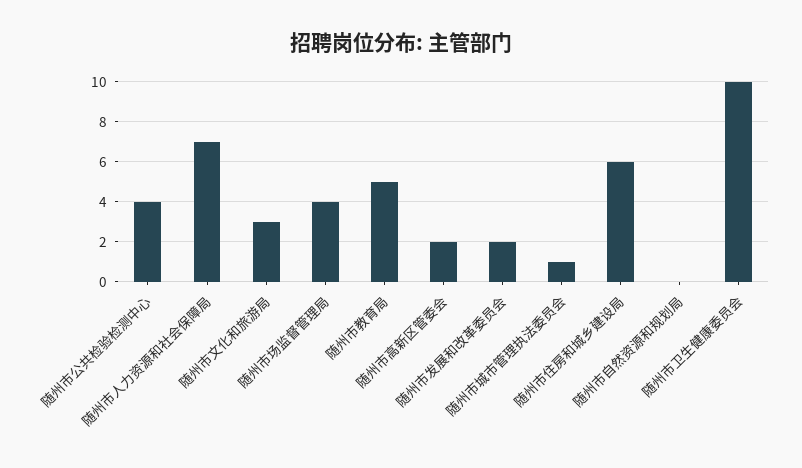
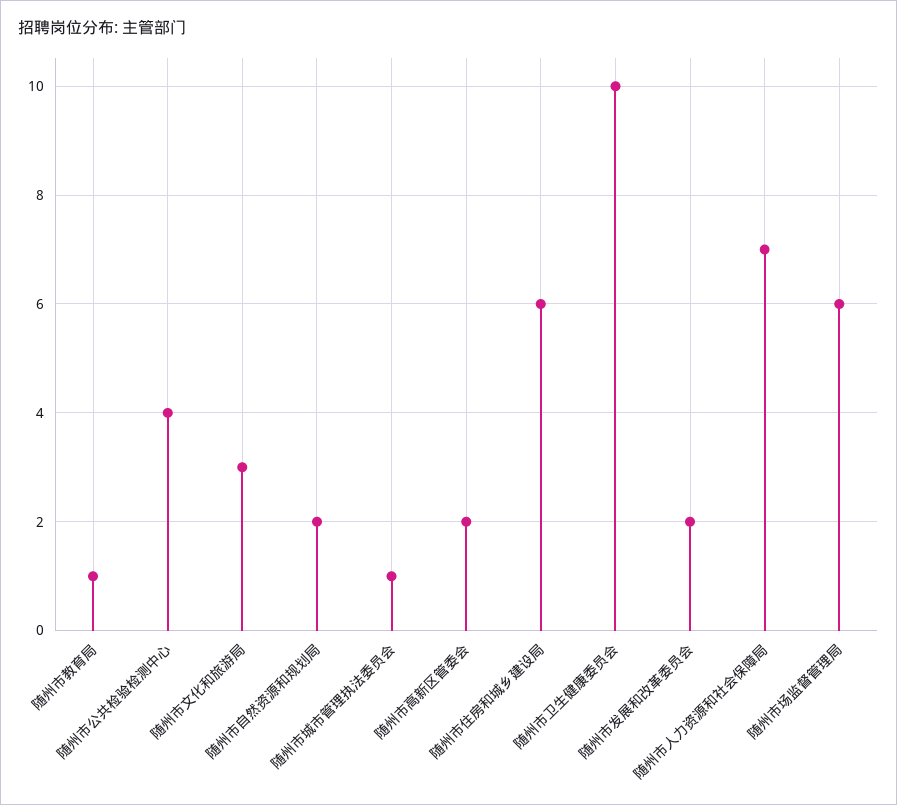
随州市场监督管理局: 4 -> 6
随州市教育局: 5 -> 1
随州市自然资源和规划局: 0 -> 2

